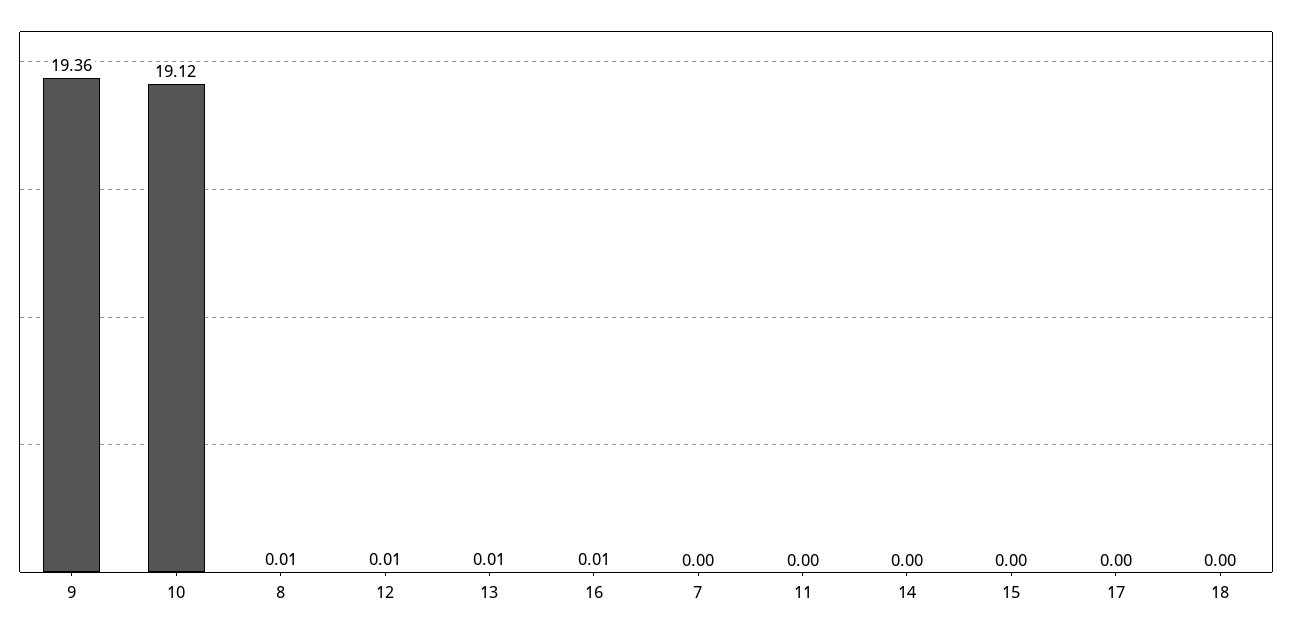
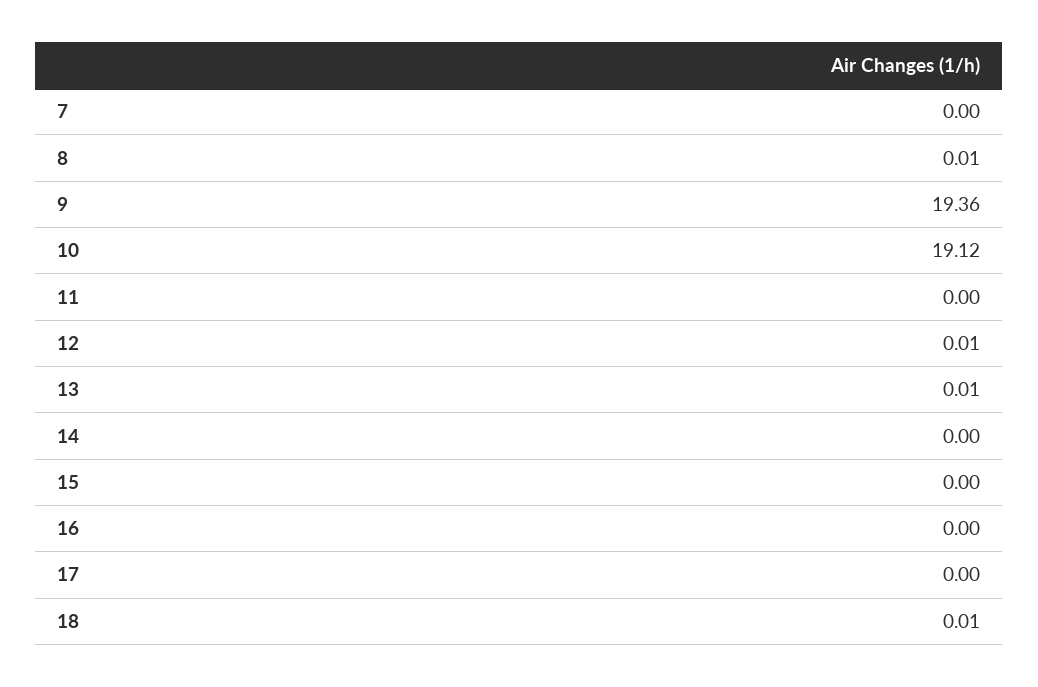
16: 0.01 -> 0
18: 0 -> 0.01

